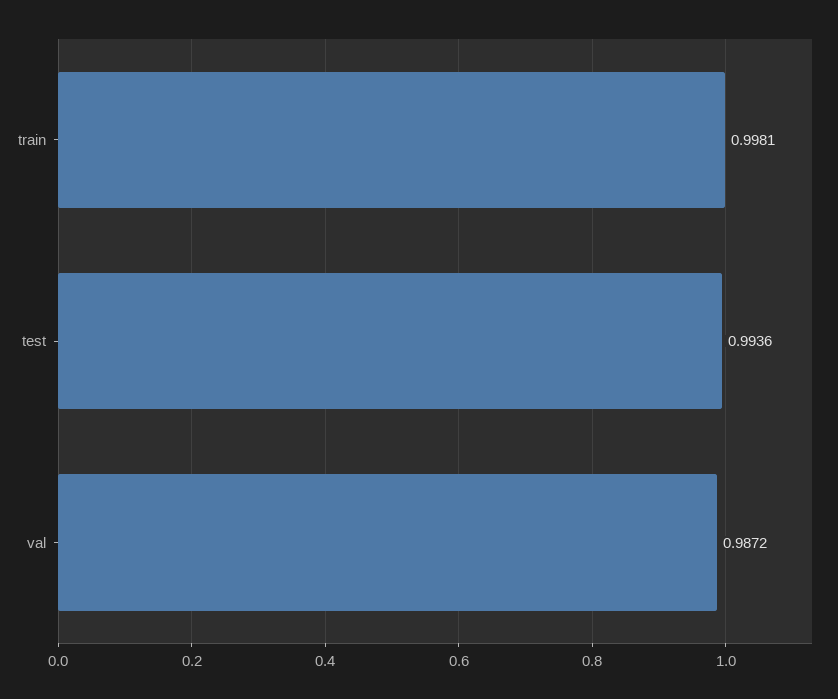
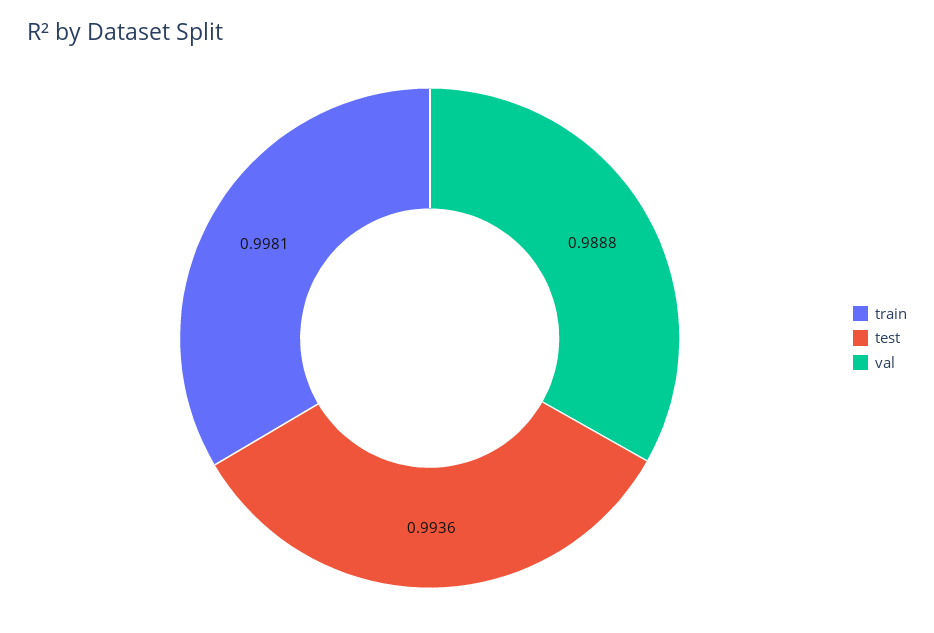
val: 0.9872 -> 0.9888

